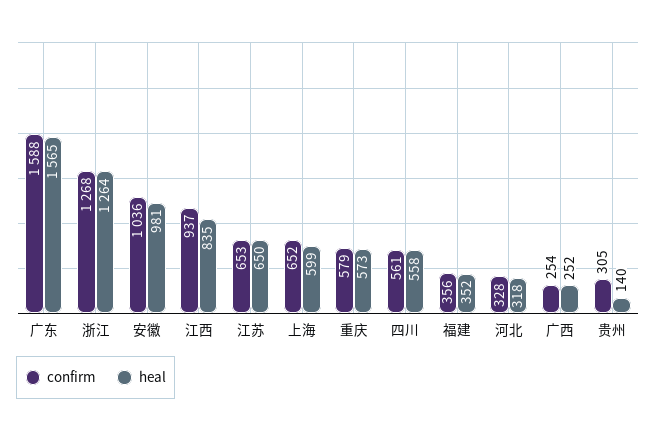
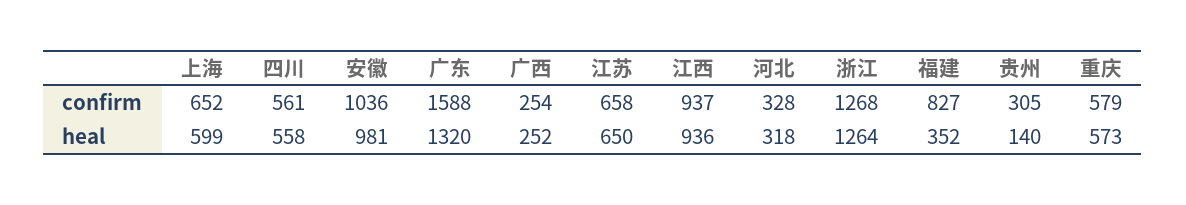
heal, 广东: 1565 -> 1320
heal, 江西: 835 -> 936
confirm, 江苏: 653 -> 658
confirm, 福建: 356 -> 827

